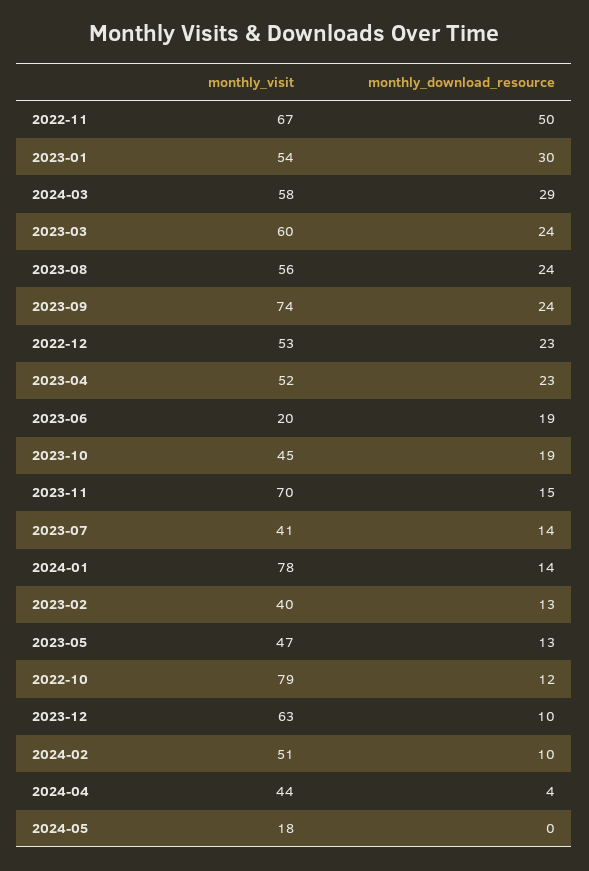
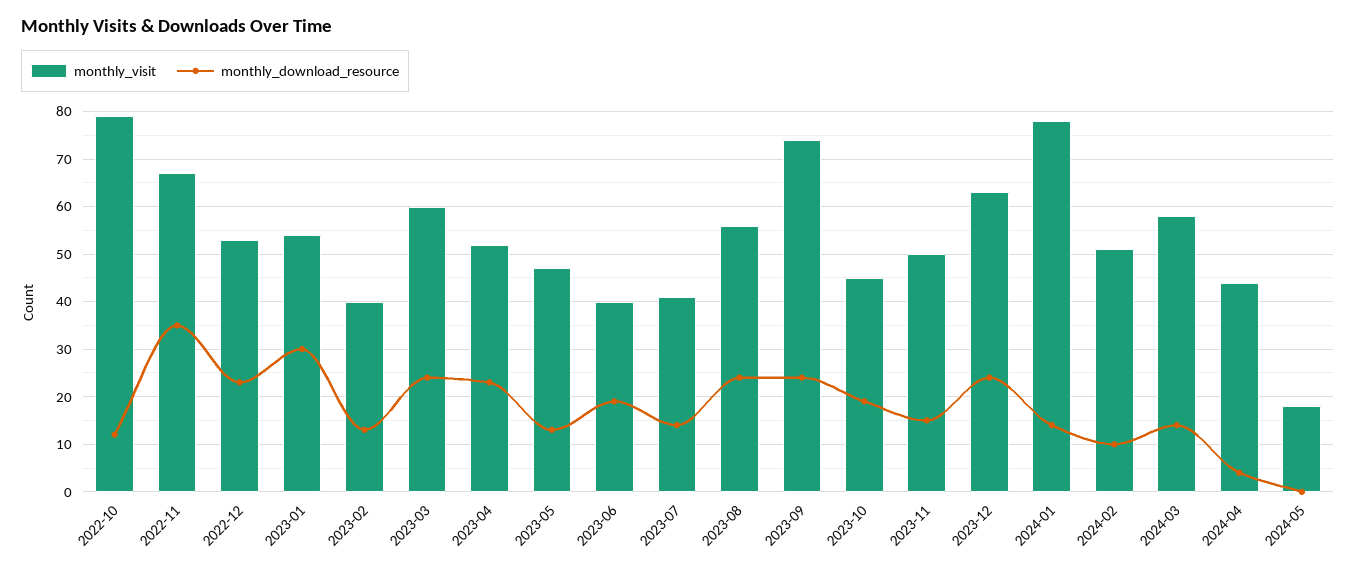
monthly_download_resource, 2022-11: 50 -> 35
monthly_download_resource, 2024-03: 29 -> 15
monthly_visit, 2023-06: 20 -> 40
monthly_visit, 2023-11: 70 -> 50
monthly_download_resource, 2023-12: 10 -> 25

